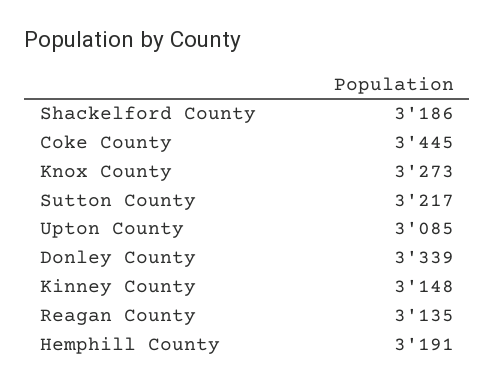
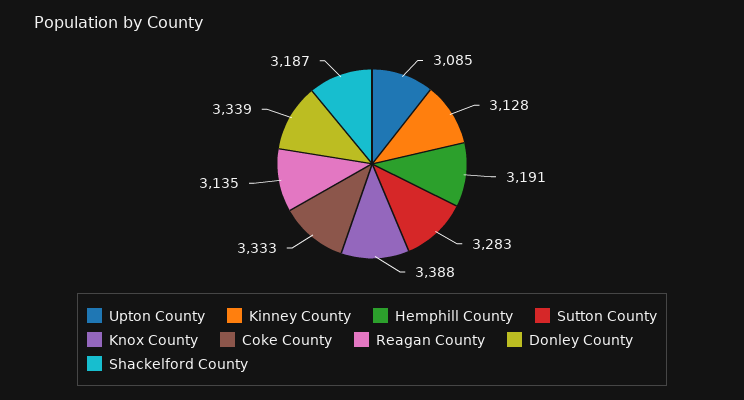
Shackelford County: 3186 -> 3187
Coke County: 3445 -> 3333
Knox County: 3273 -> 3388
Sutton County: 3217 -> 3283
Kinney County: 3148 -> 3128

